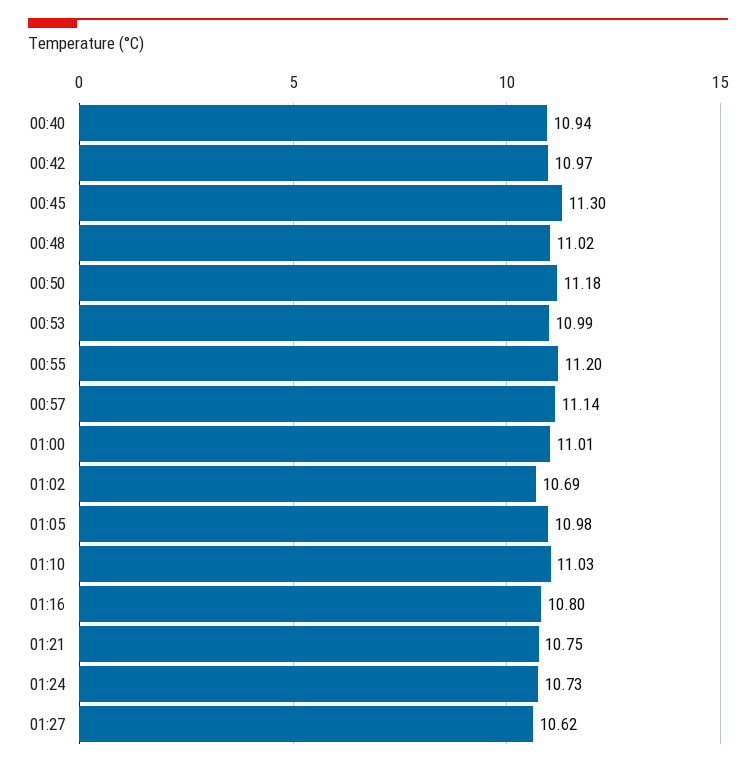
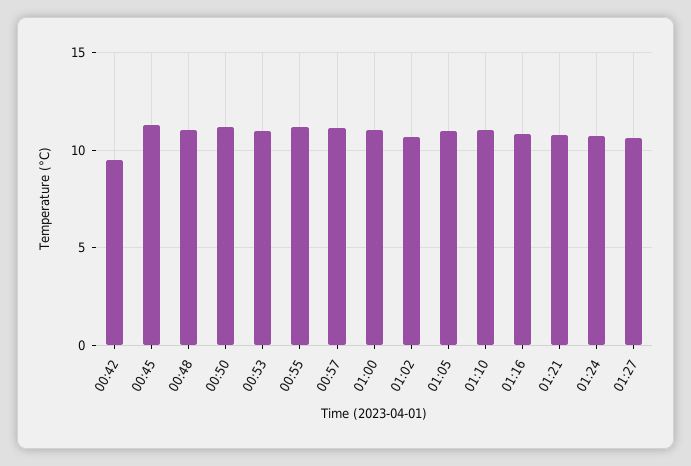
00:40: 10.94 -> none
00:42: 10.97 -> 9.5

